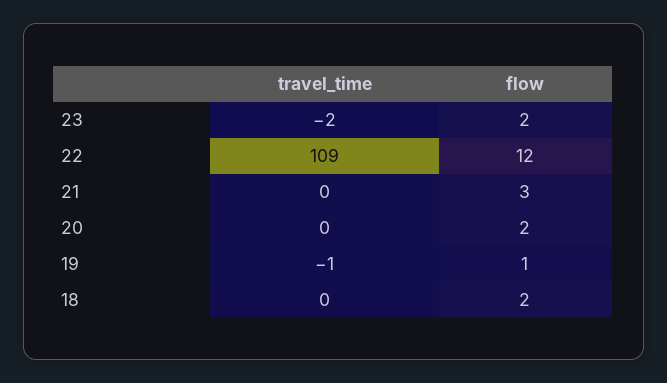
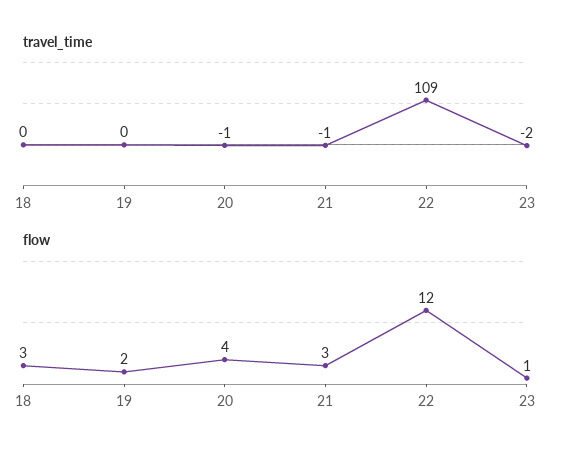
flow, 23: 2 -> 1
travel_time, 21: 0 -> -1
travel_time, 20: 0 -> -1
flow, 20: 2 -> 4
travel_time, 19: -1 -> 0
flow, 19: 1 -> 2
flow, 18: 2 -> 3

